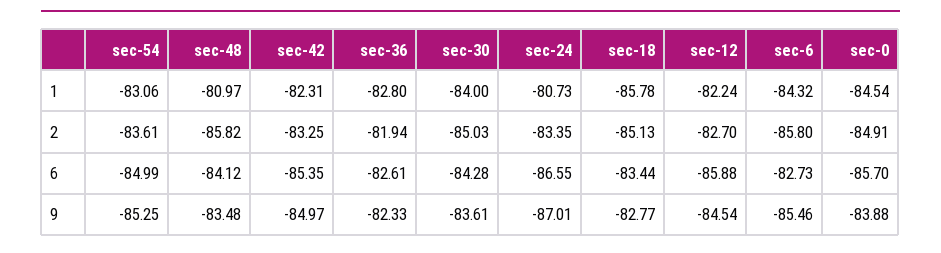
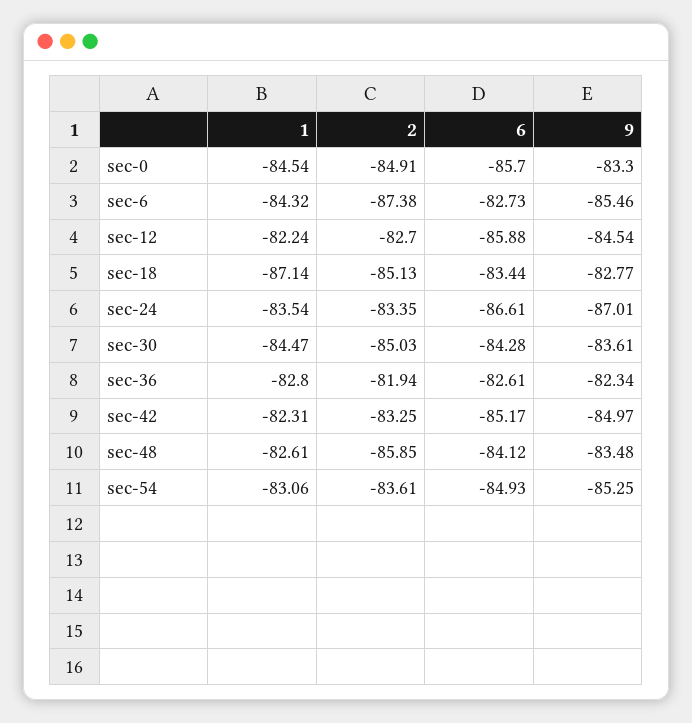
sec-48, 1: -80.97 -> -82.61
sec-30, 1: -84 -> -84.47
sec-24, 1: -80.73 -> -83.54
sec-18, 1: -85.78 -> -87.14
sec-48, 2: -85.82 -> -85.85
sec-6, 2: -85.8 -> -87.38
sec-54, 6: -84.99 -> -84.93
sec-42, 6: -85.35 -> -85.17
sec-24, 6: -86.55 -> -86.61
sec-36, 9: -82.33 -> -82.34
sec-0, 9: -83.88 -> -83.3

